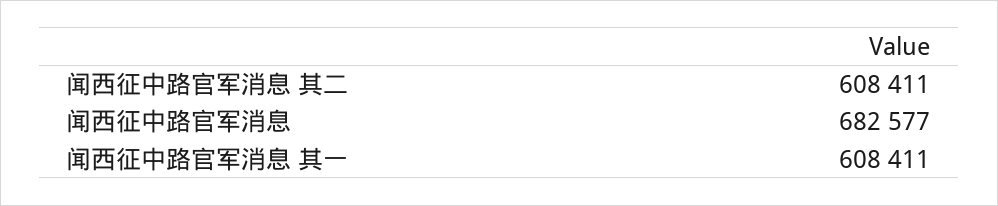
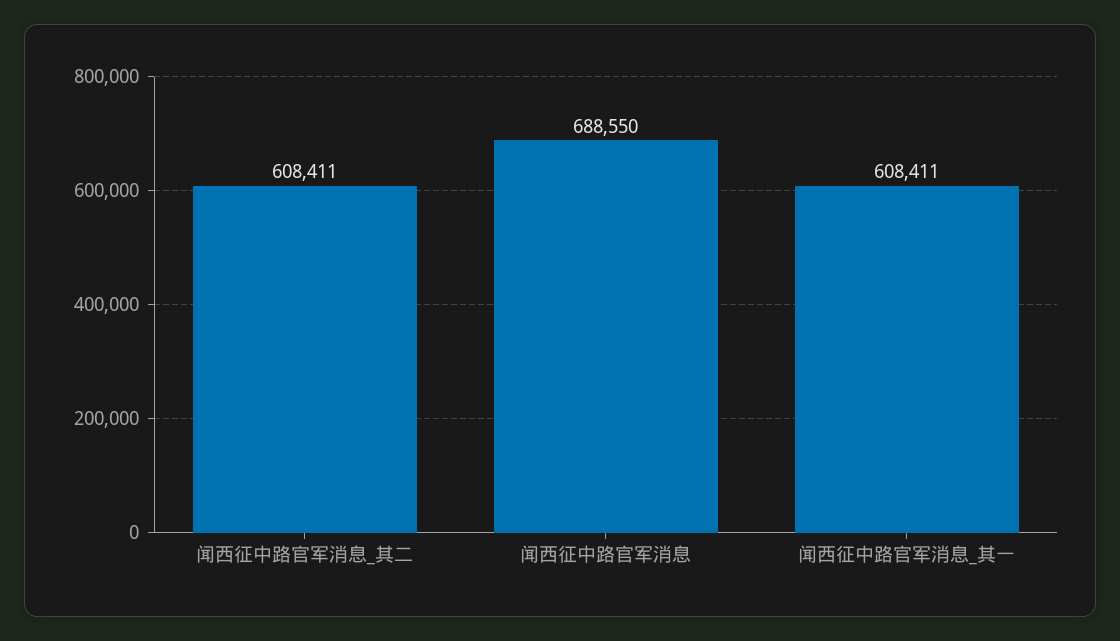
闻西征中路官军消息: 682577 -> 688550

